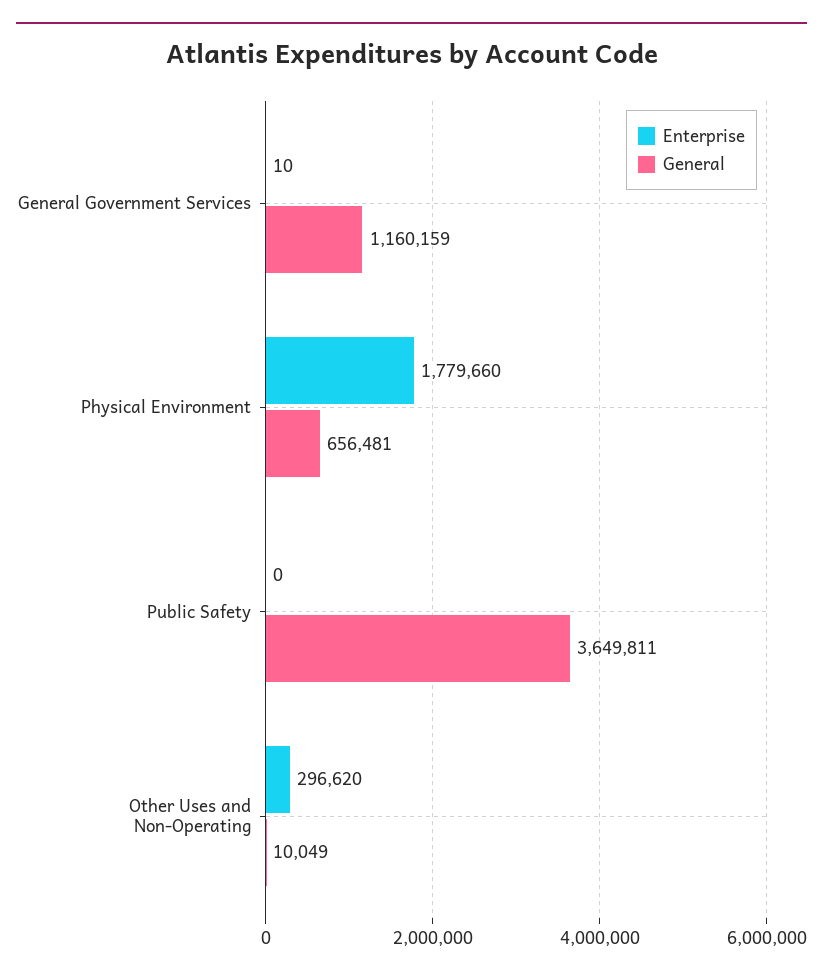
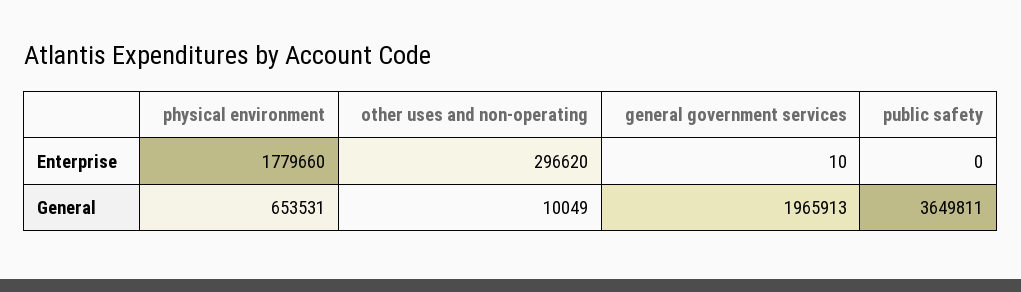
General, General Government Services: 1160159 -> 1965913
General, Physical Environment: 656481 -> 653531

